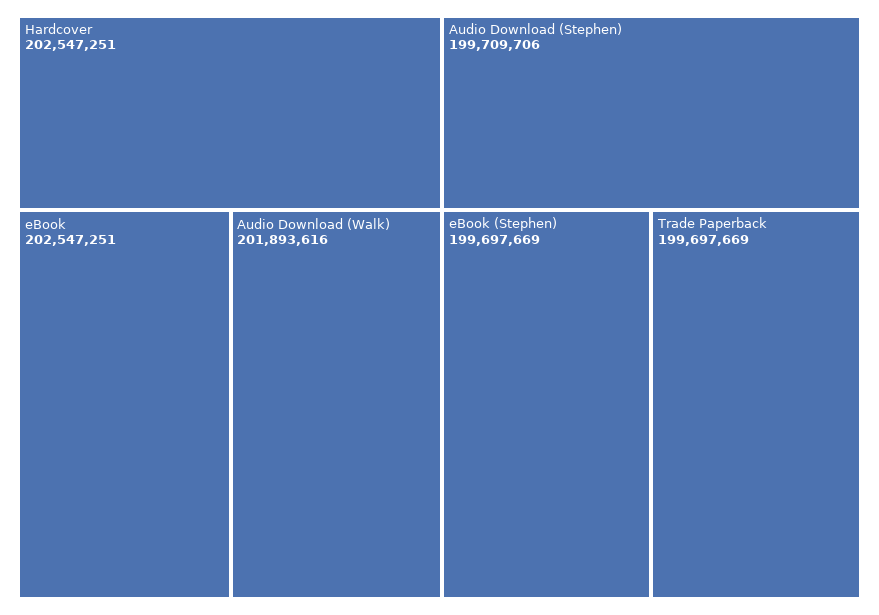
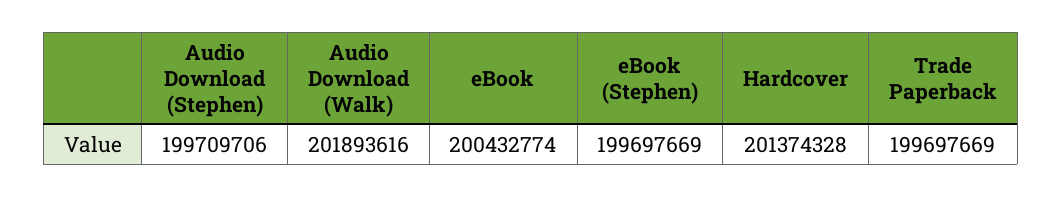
Hardcover: 202547251 -> 201374328
eBook: 202547251 -> 200432774

